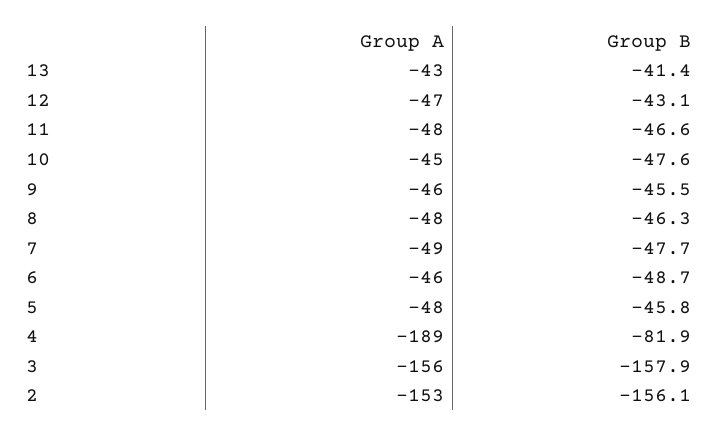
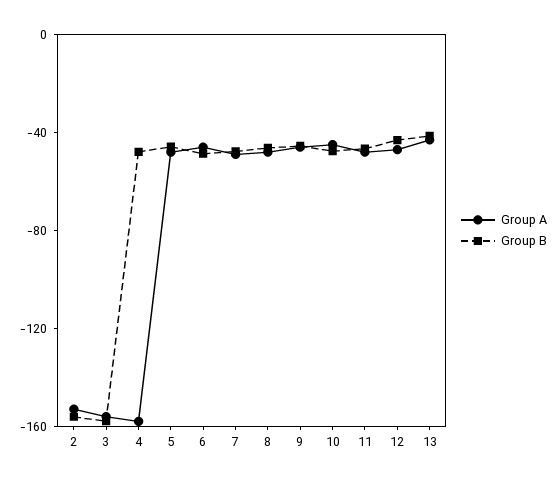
Group A, 4: -189 -> -160
Group B, 4: -81.9 -> -50

